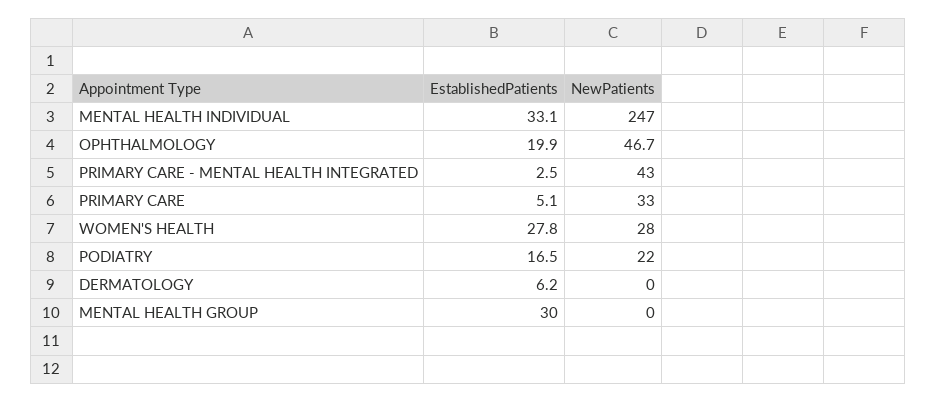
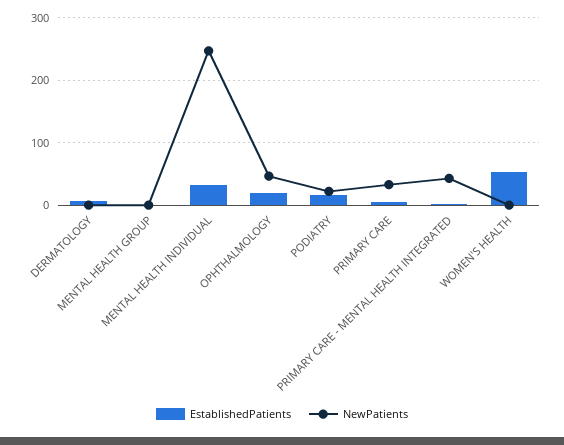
EstablishedPatients, WOMEN'S HEALTH: 27.8 -> 50
NewPatients, WOMEN'S HEALTH: 28 -> 0
EstablishedPatients, MENTAL HEALTH GROUP: 30 -> 0

